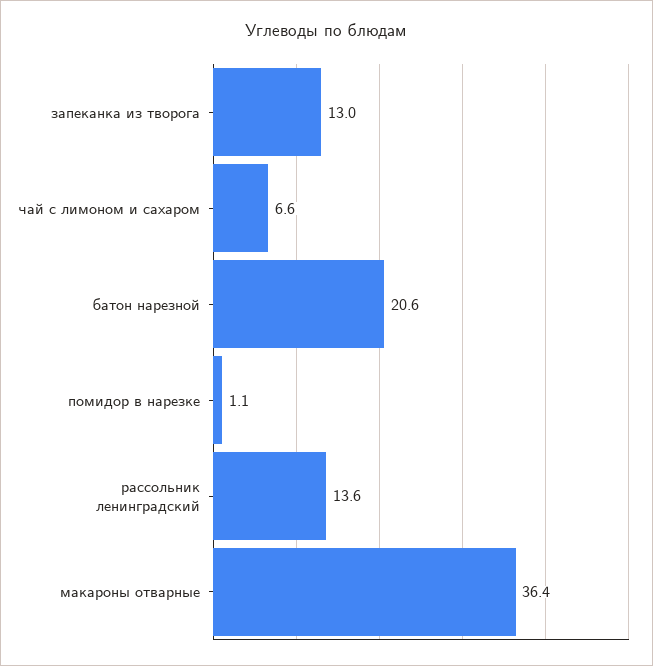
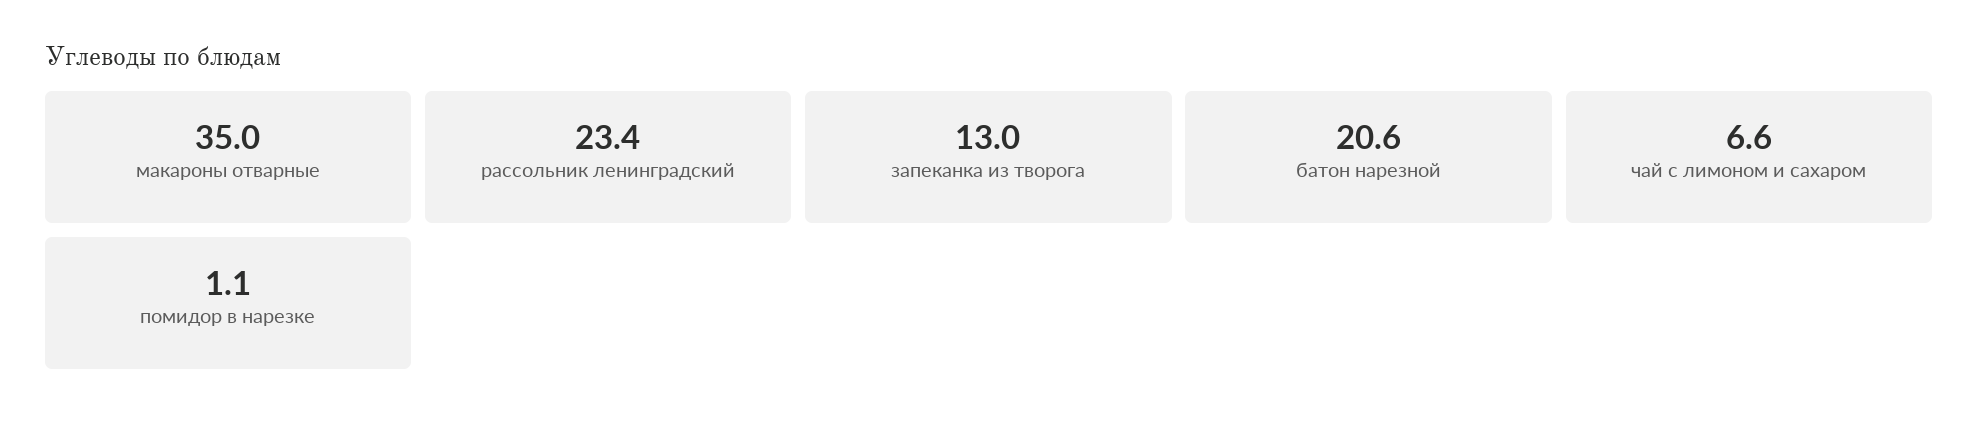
рассольник ленинградский: 13.6 -> 23.4
макароны отварные: 36.4 -> 35

